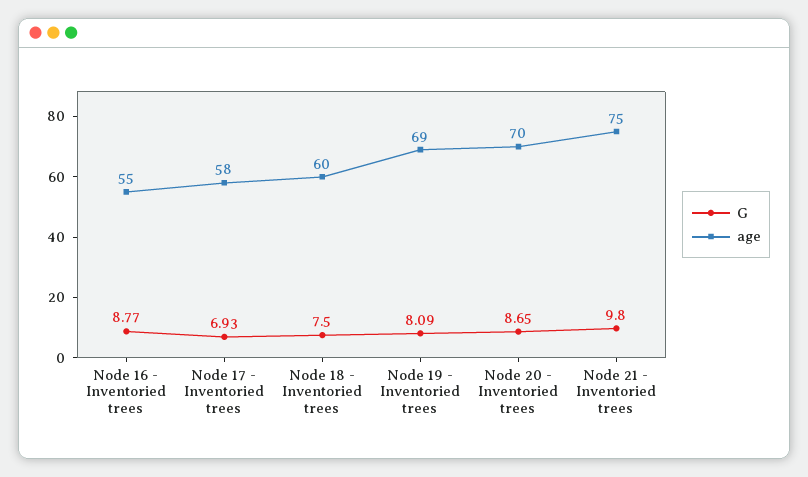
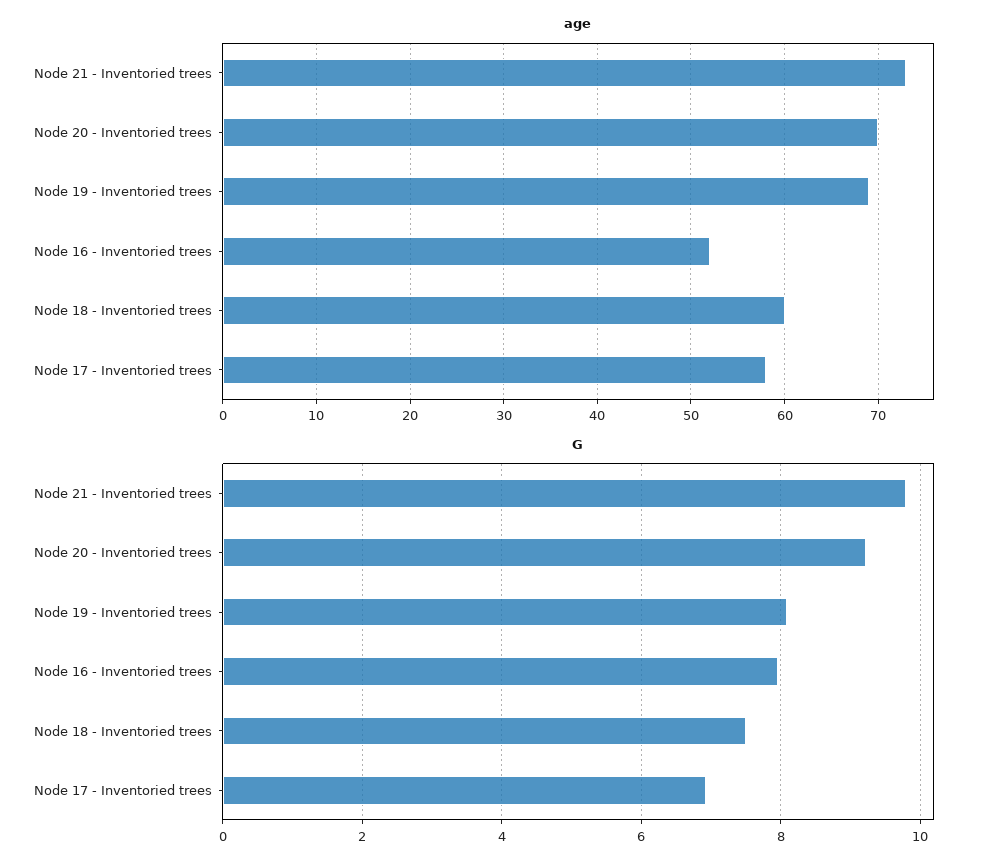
G, Node 16 - Inventoried trees: 8.77 -> 8
age, Node 16 - Inventoried trees: 55 -> 52
G, Node 20 - Inventoried trees: 8.65 -> 9.2
age, Node 21 - Inventoried trees: 75 -> 73

